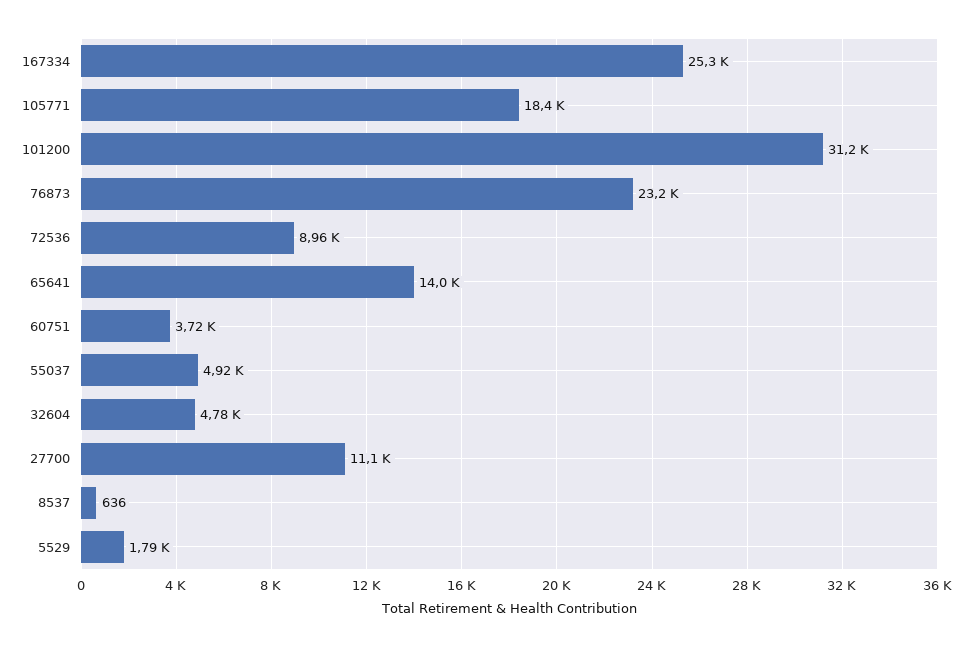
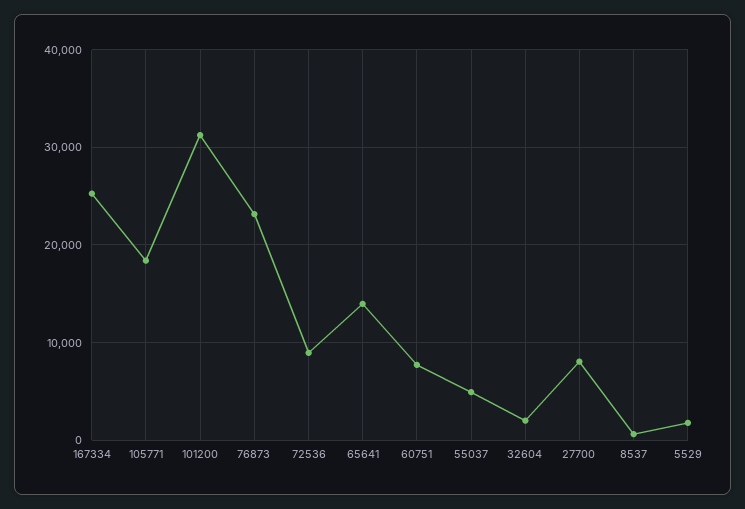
60751: 3720 -> 8000
32604: 4780 -> 2000
27700: 11100 -> 8000

